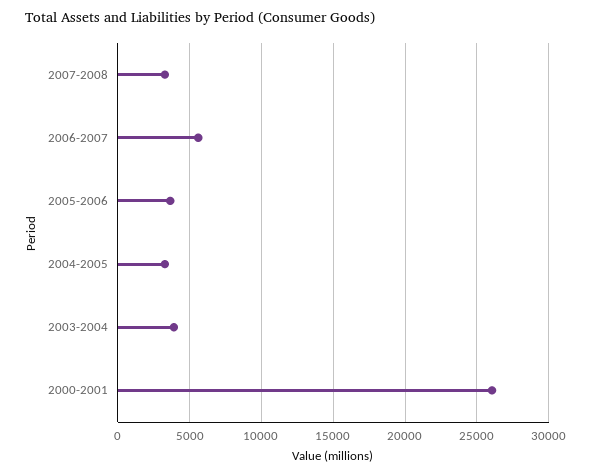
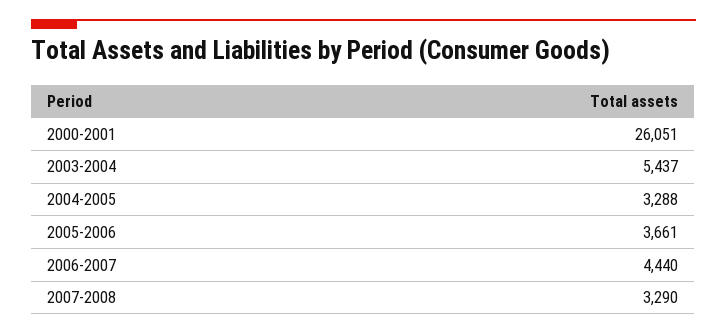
2006-2007: 5500 -> 4440
2003-2004: 4000 -> 5437

